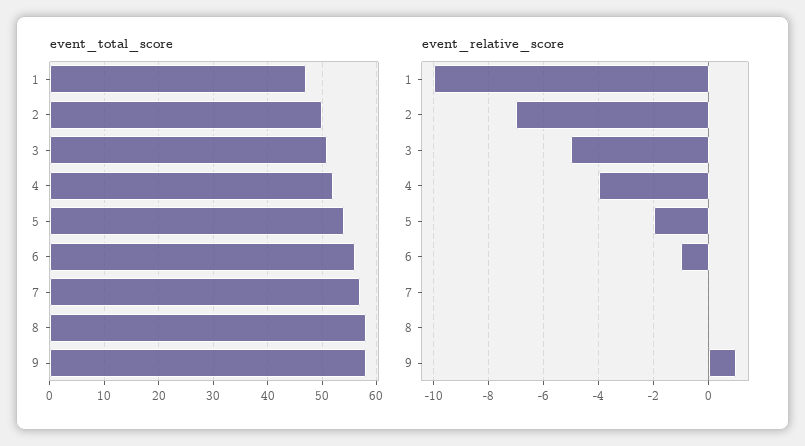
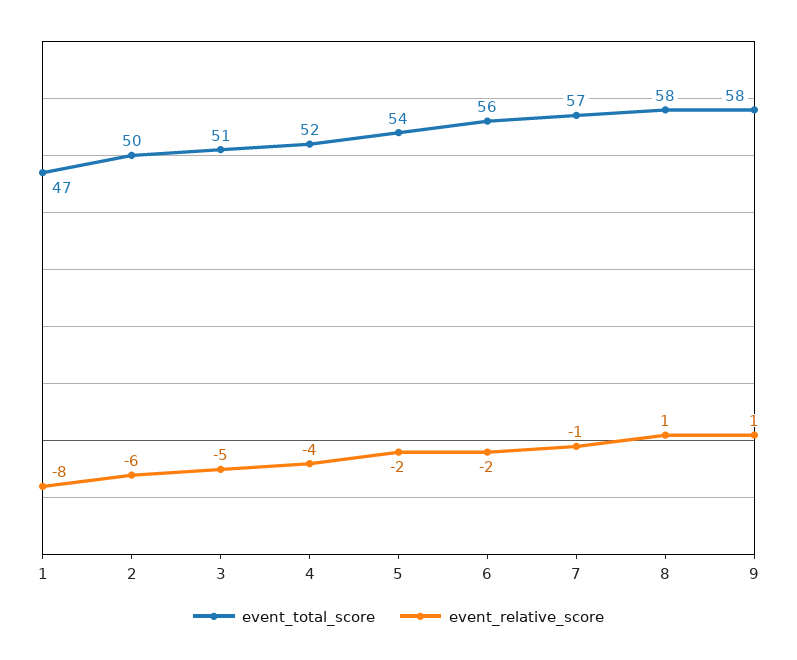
event_relative_score, 1: -10 -> -8
event_relative_score, 2: -7 -> -6
event_relative_score, 6: -1 -> -2
event_relative_score, 7: 0 -> -1
event_relative_score, 8: 0 -> 1

